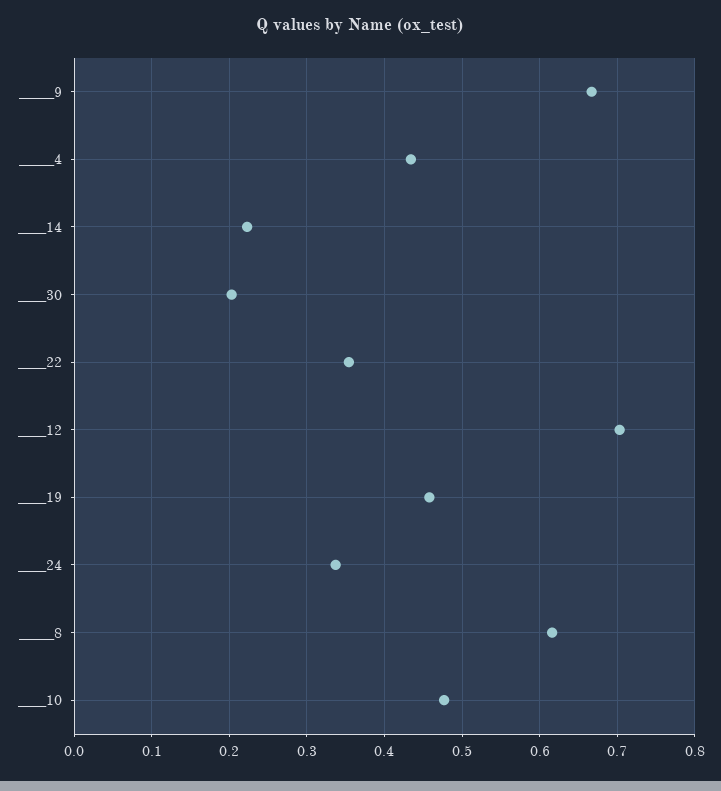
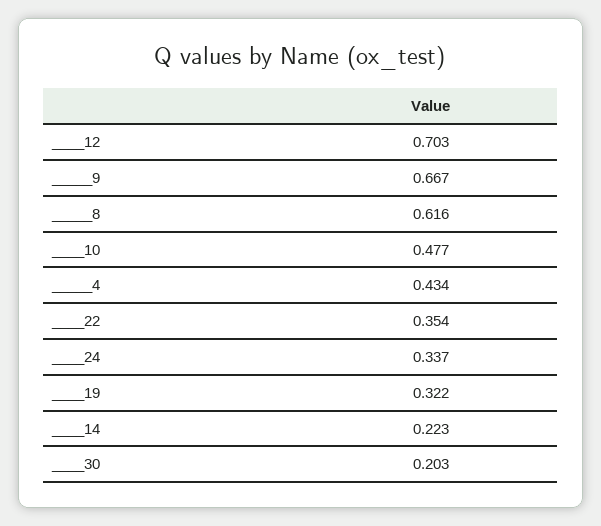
____19: 0.46 -> 0.322

